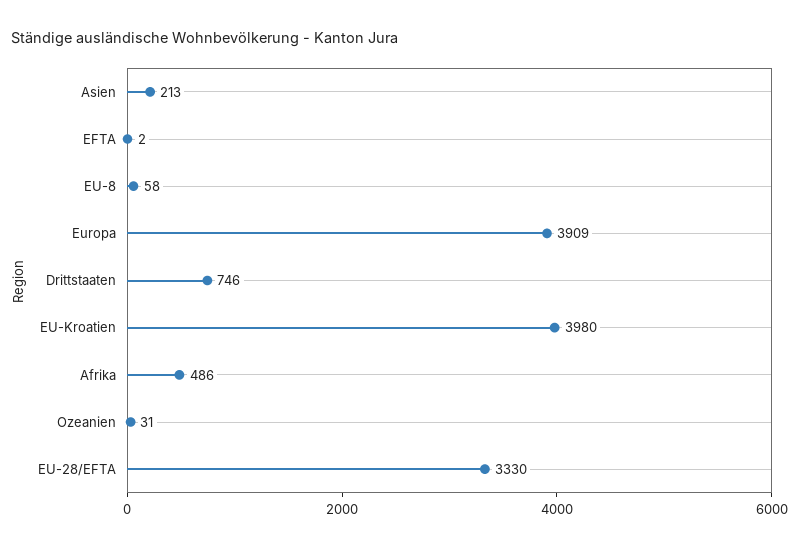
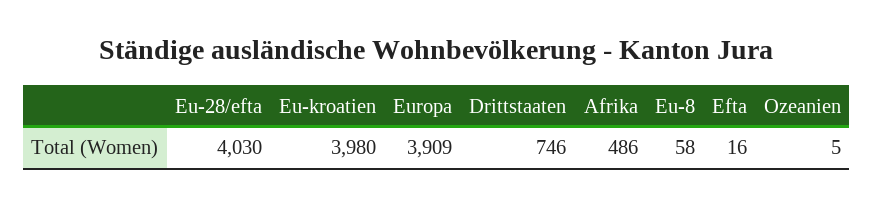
Asien: 213 -> none
EFTA: 2 -> 16
Ozeanien: 31 -> 5
EU-28/EFTA: 3330 -> 4030

